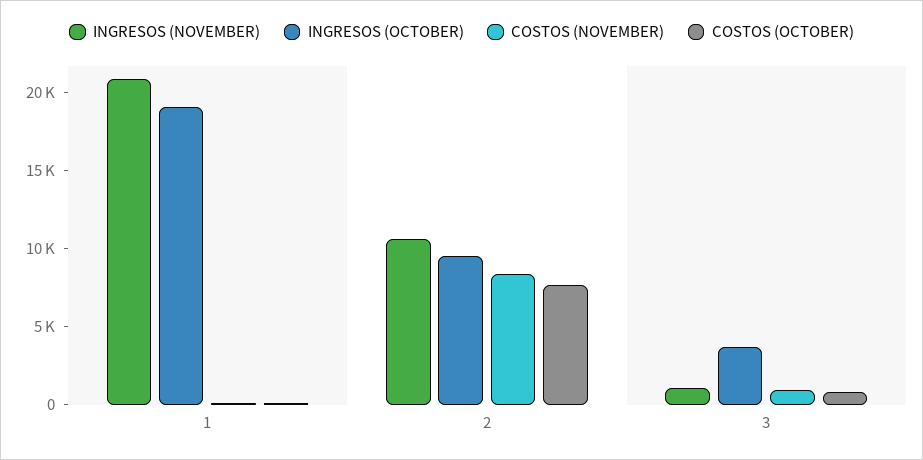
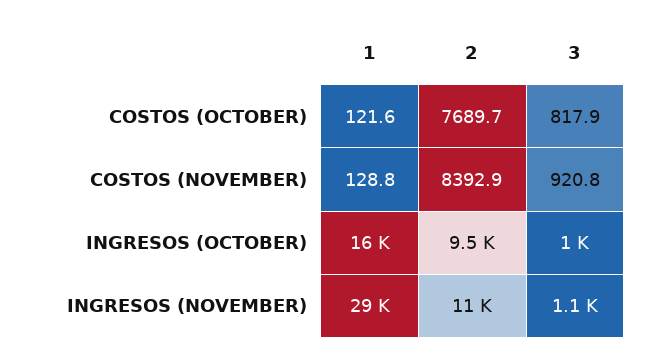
INGRESOS (NOVEMBER), 1: 21000 -> 29000
INGRESOS (OCTOBER), 1: 19000 -> 16000
INGRESOS (OCTOBER), 3: 4000 -> 1000

